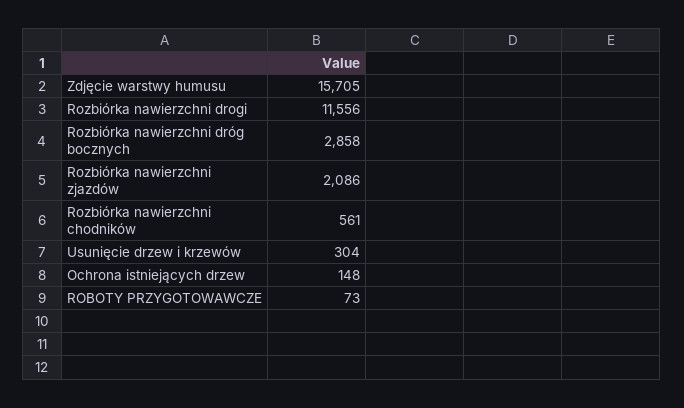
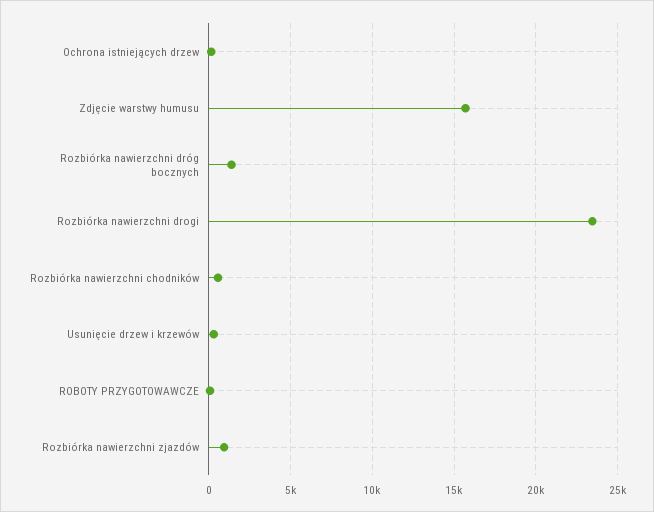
Rozbiórka nawierzchni drogi: 11556 -> 23500
Rozbiórka nawierzchni dróg bocznych: 2858 -> 1500
Rozbiórka nawierzchni zjazdów: 2086 -> 1000

